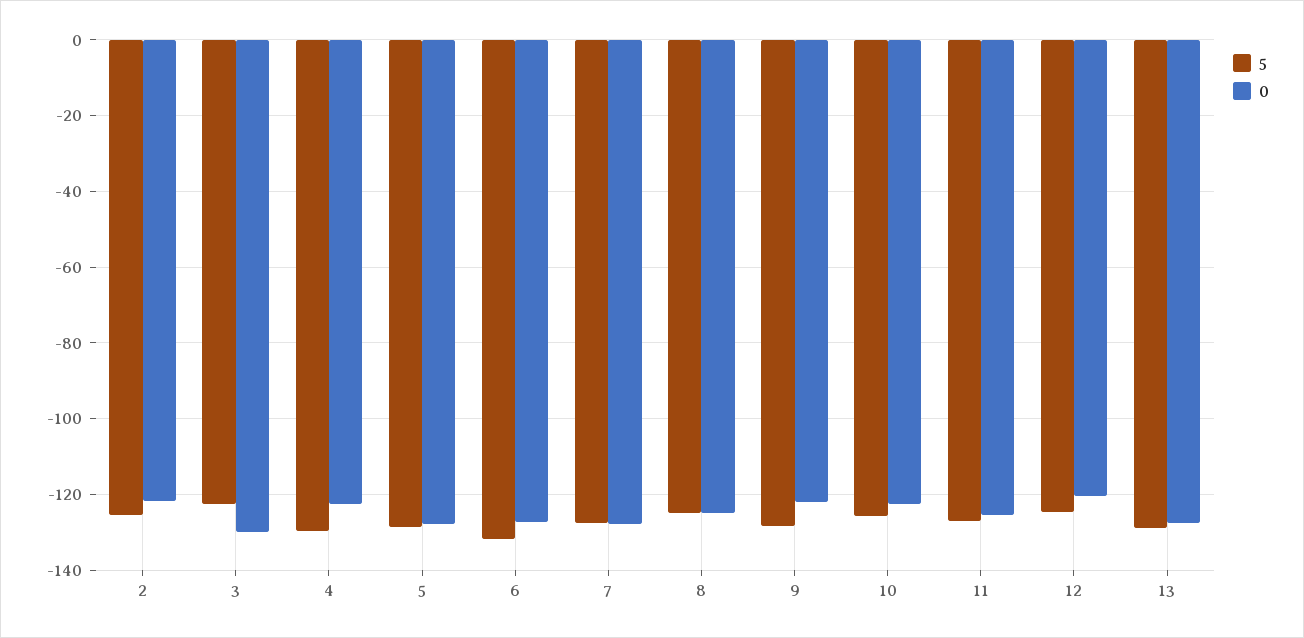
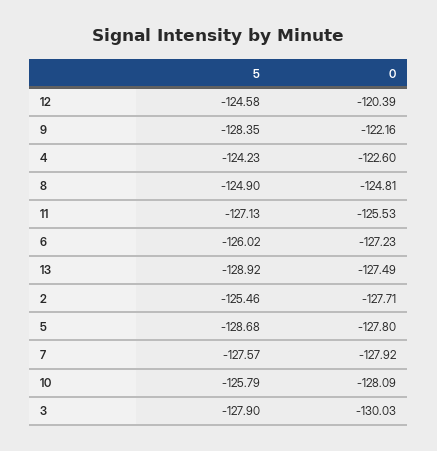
0, 2: -122 -> -127.71
5, 3: -122 -> -127.9
5, 4: -130 -> -124.23
5, 6: -132 -> -126.02
0, 10: -122 -> -128.09

